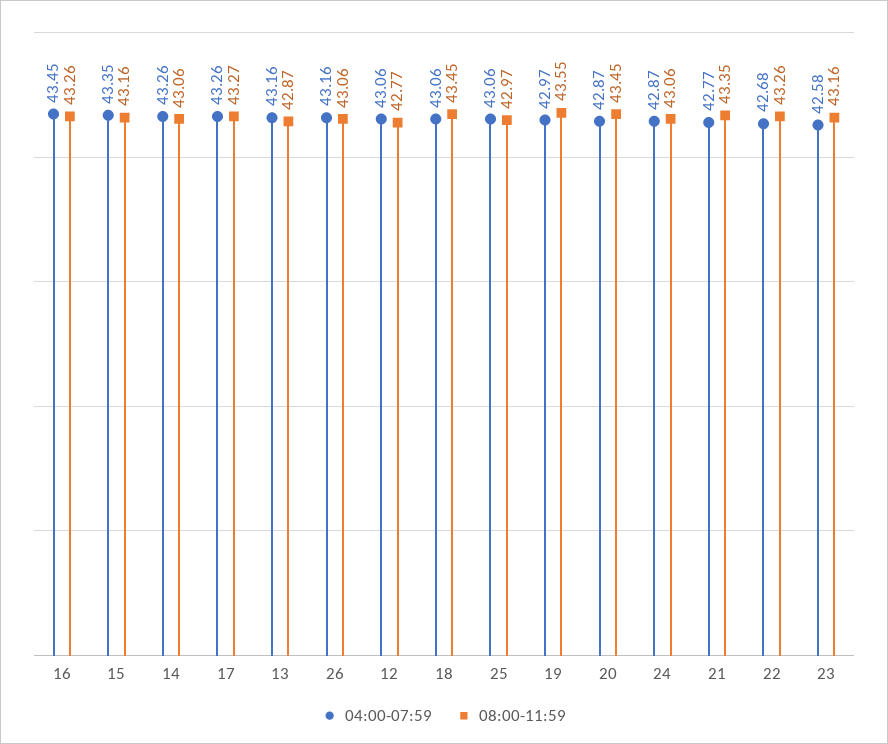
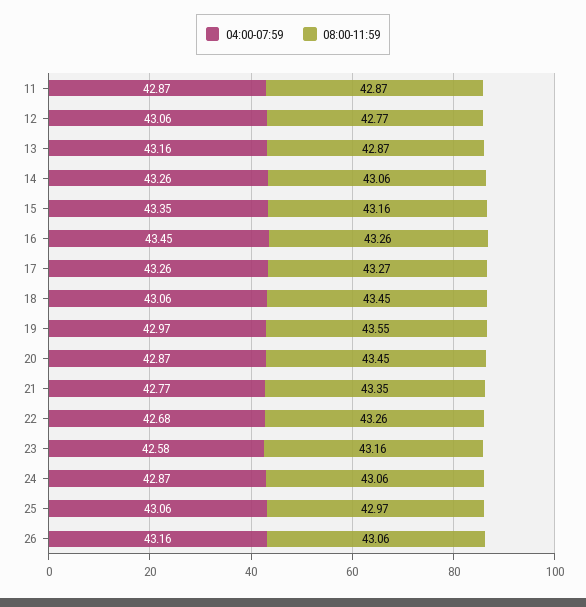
04:00-07:59, 11: none -> 42.87
08:00-11:59, 11: none -> 42.87

